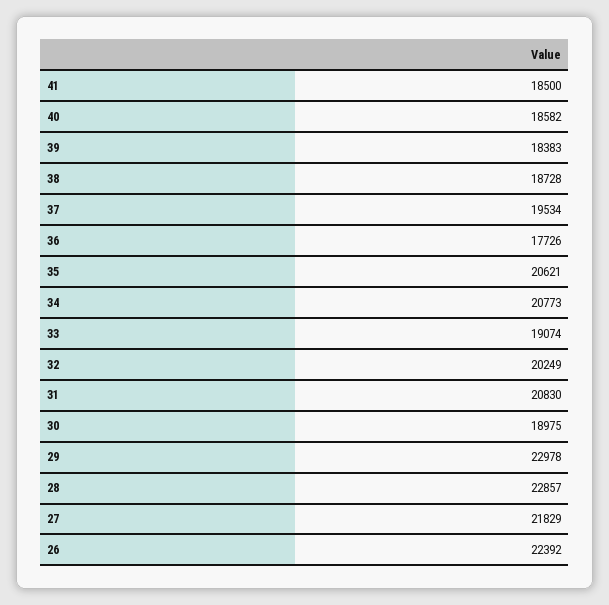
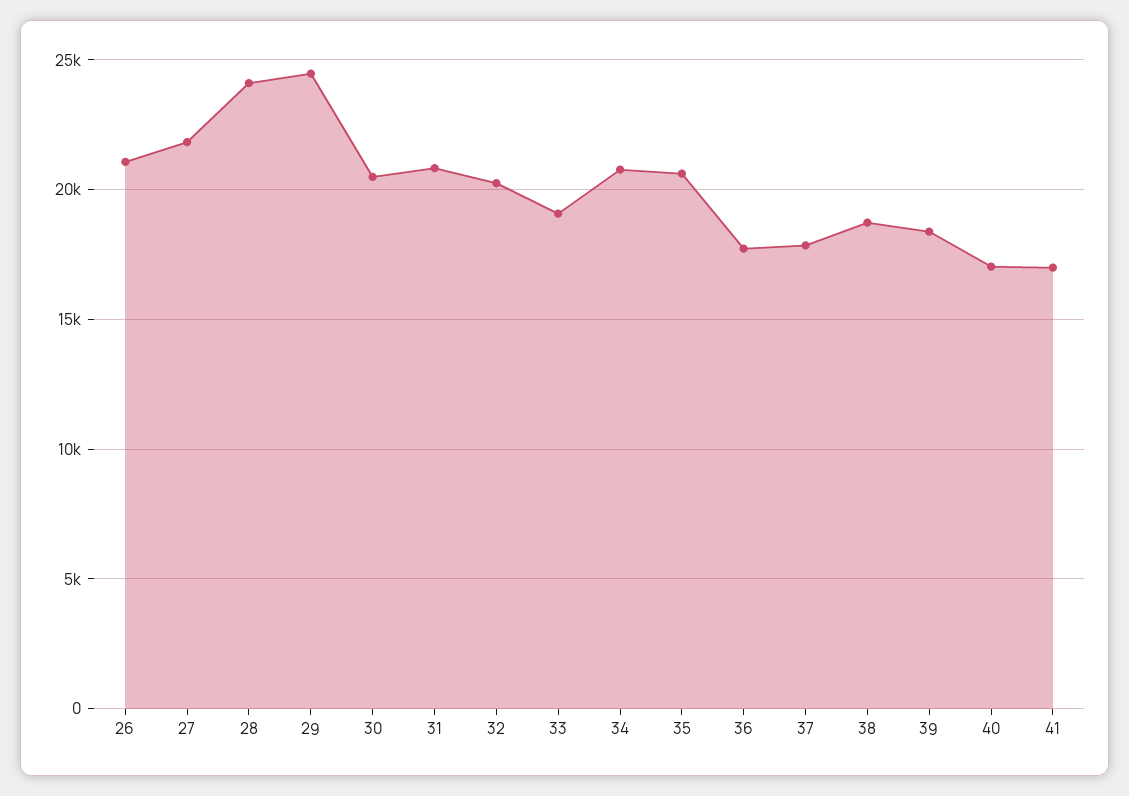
41: 18500 -> 17000
40: 18582 -> 17000
37: 19534 -> 18000
30: 18975 -> 20500
29: 22978 -> 24500
28: 22857 -> 24000
26: 22392 -> 21000

